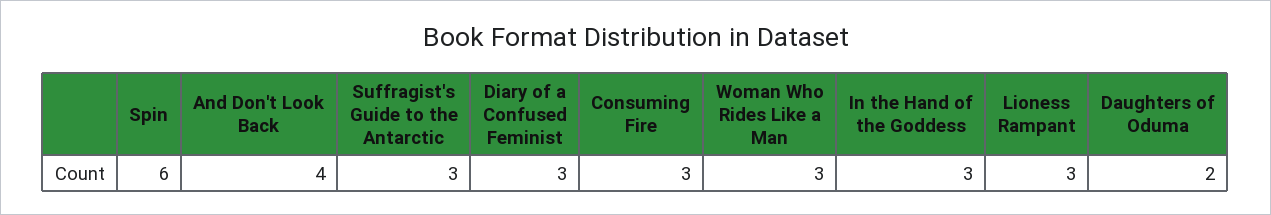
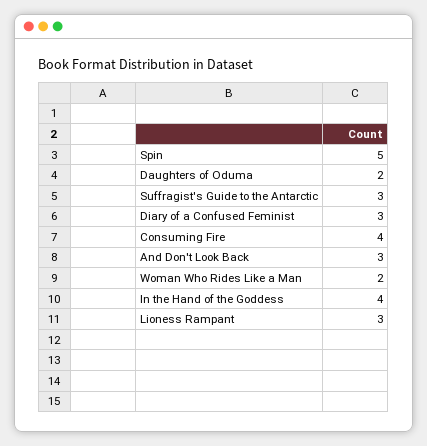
Spin: 6 -> 5
And Don't Look Back: 4 -> 3
Consuming Fire: 3 -> 4
Woman Who Rides Like a Man: 3 -> 2
In the Hand of the Goddess: 3 -> 4

